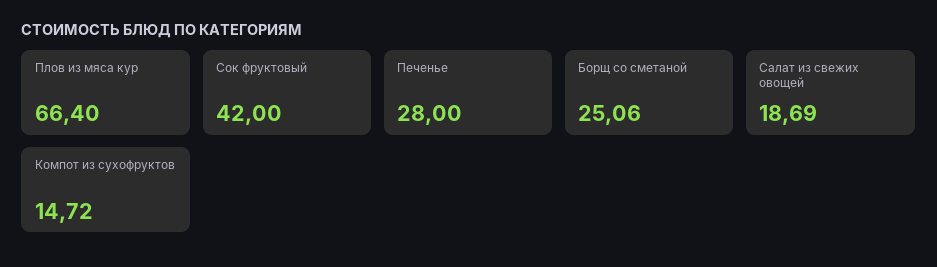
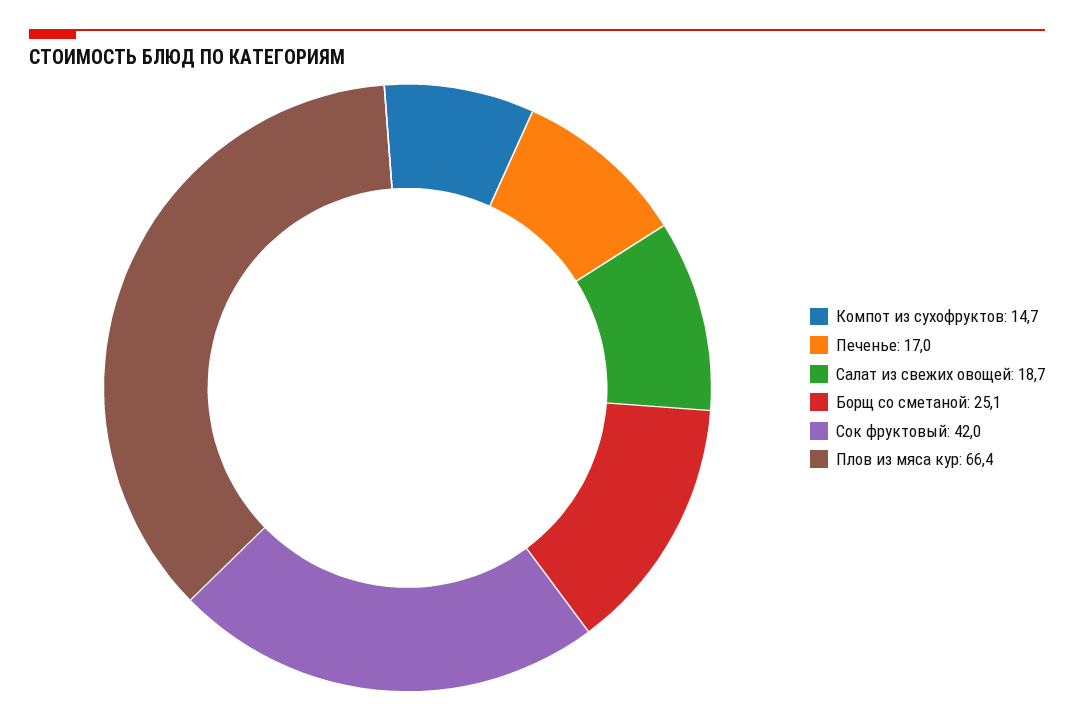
Печенье: 28 -> 17

